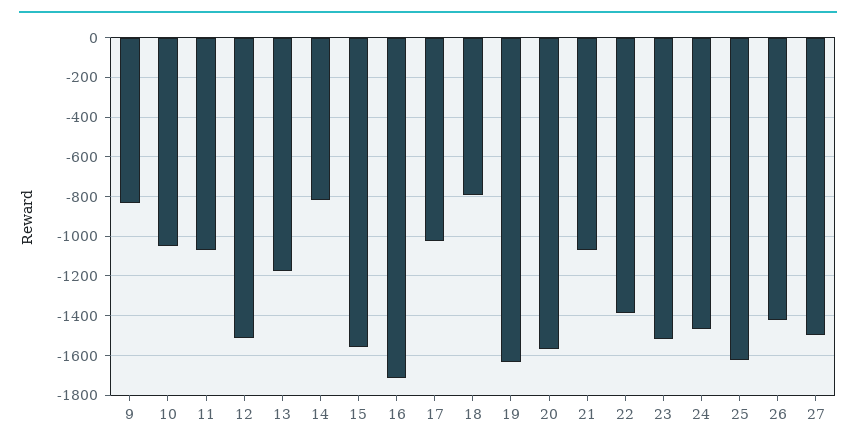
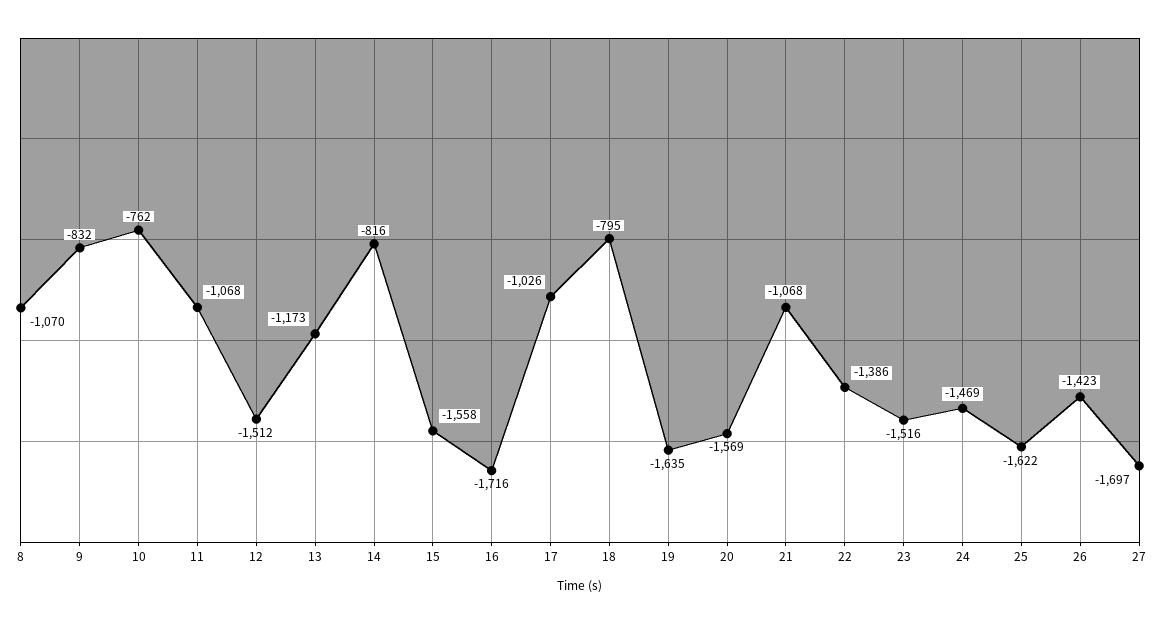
10: -1050 -> -762
27: -1500 -> -1697
8: none -> -1070

